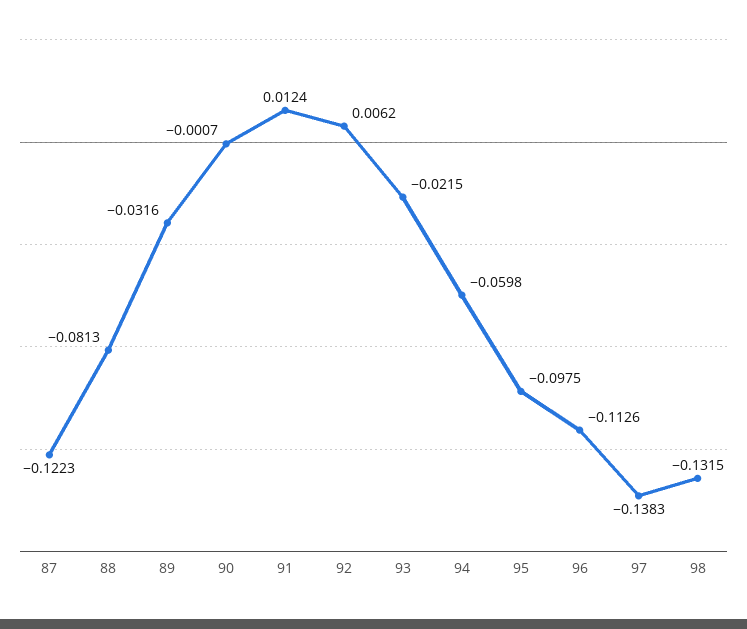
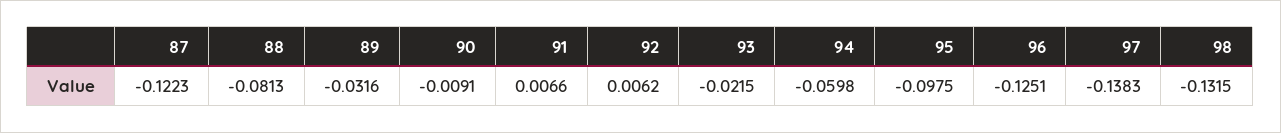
90: -0.0007 -> -0.0091
91: 0.0124 -> 0.0066
96: -0.1126 -> -0.1251

